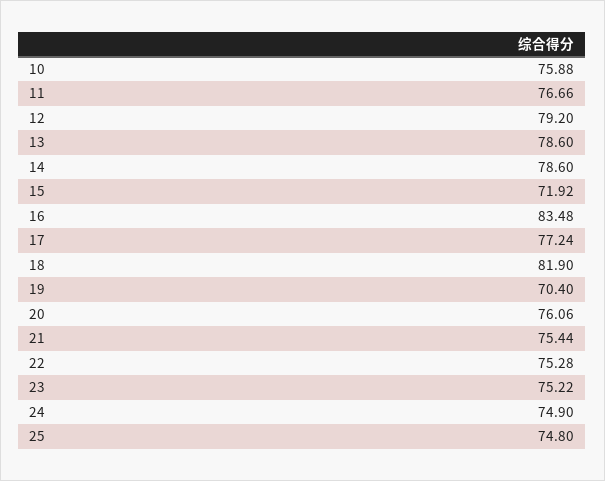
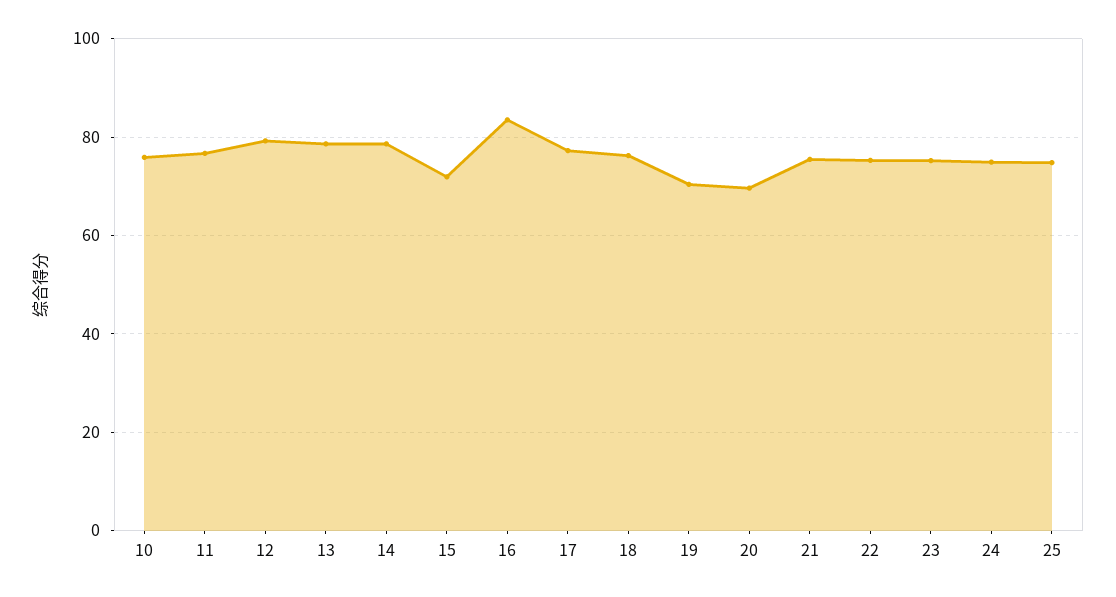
18: 81.9 -> 76
20: 76.06 -> 70

